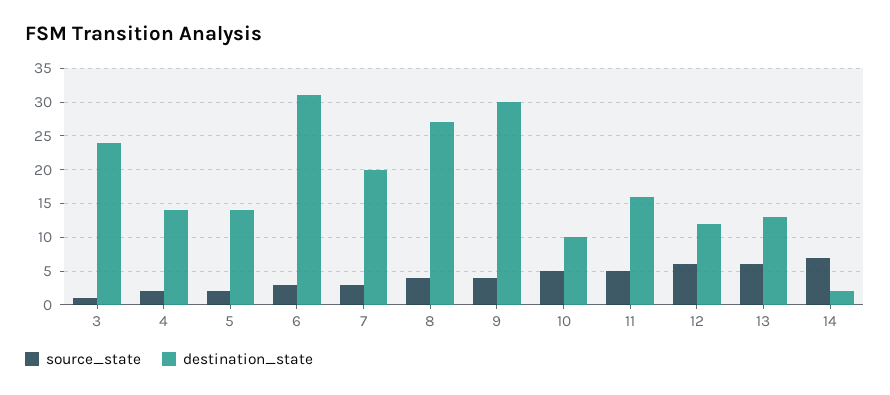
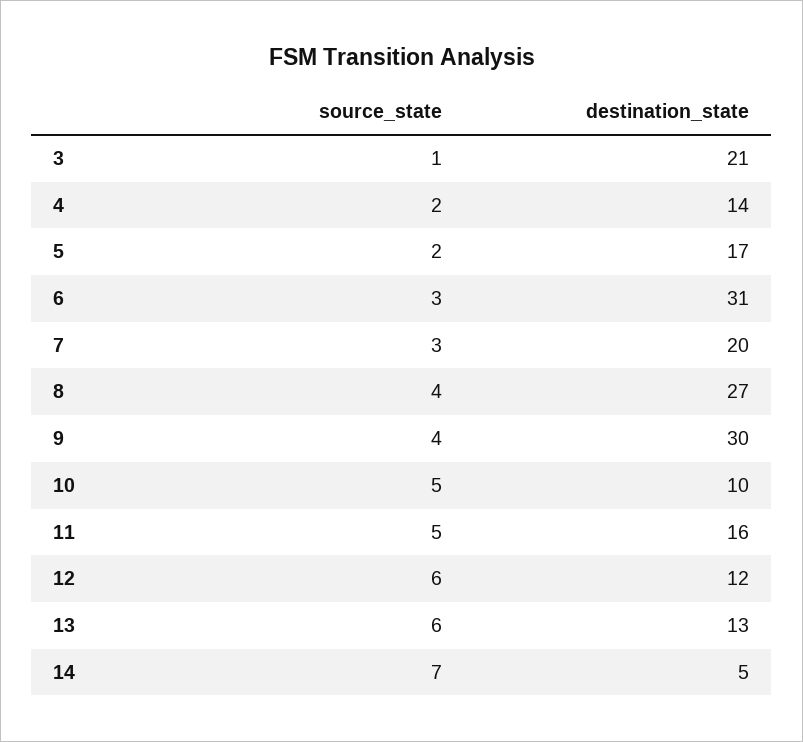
destination_state, 3: 24 -> 21
destination_state, 5: 14 -> 17
destination_state, 14: 2 -> 5

